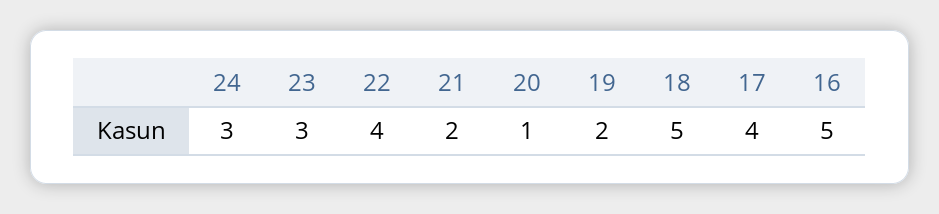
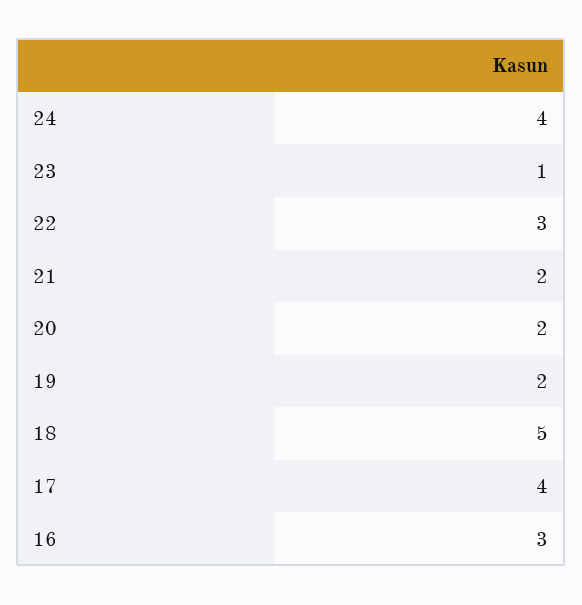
24: 3 -> 4
23: 3 -> 1
22: 4 -> 3
20: 1 -> 2
16: 5 -> 3

